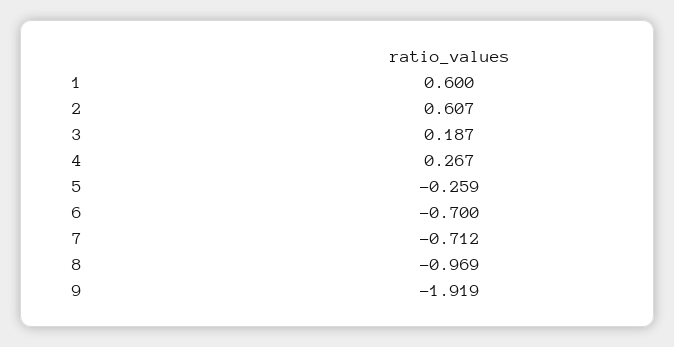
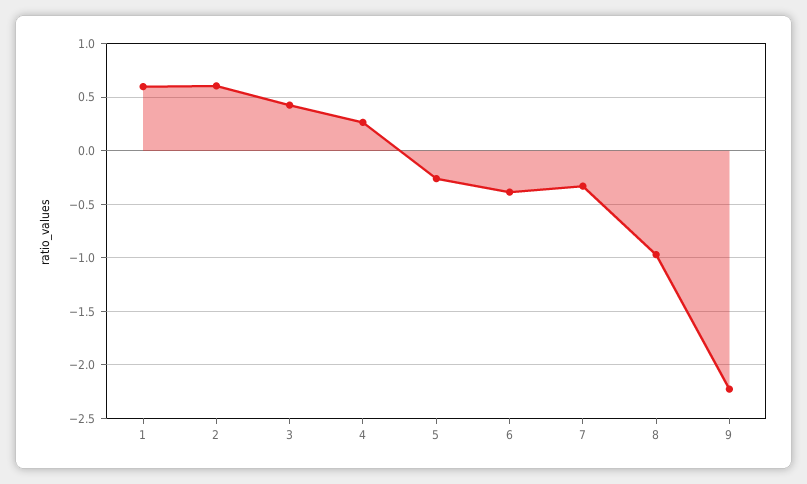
3: 0.187 -> 0.4
6: -0.7 -> -0.4
7: -0.712 -> -0.3
9: -1.919 -> -2.2

